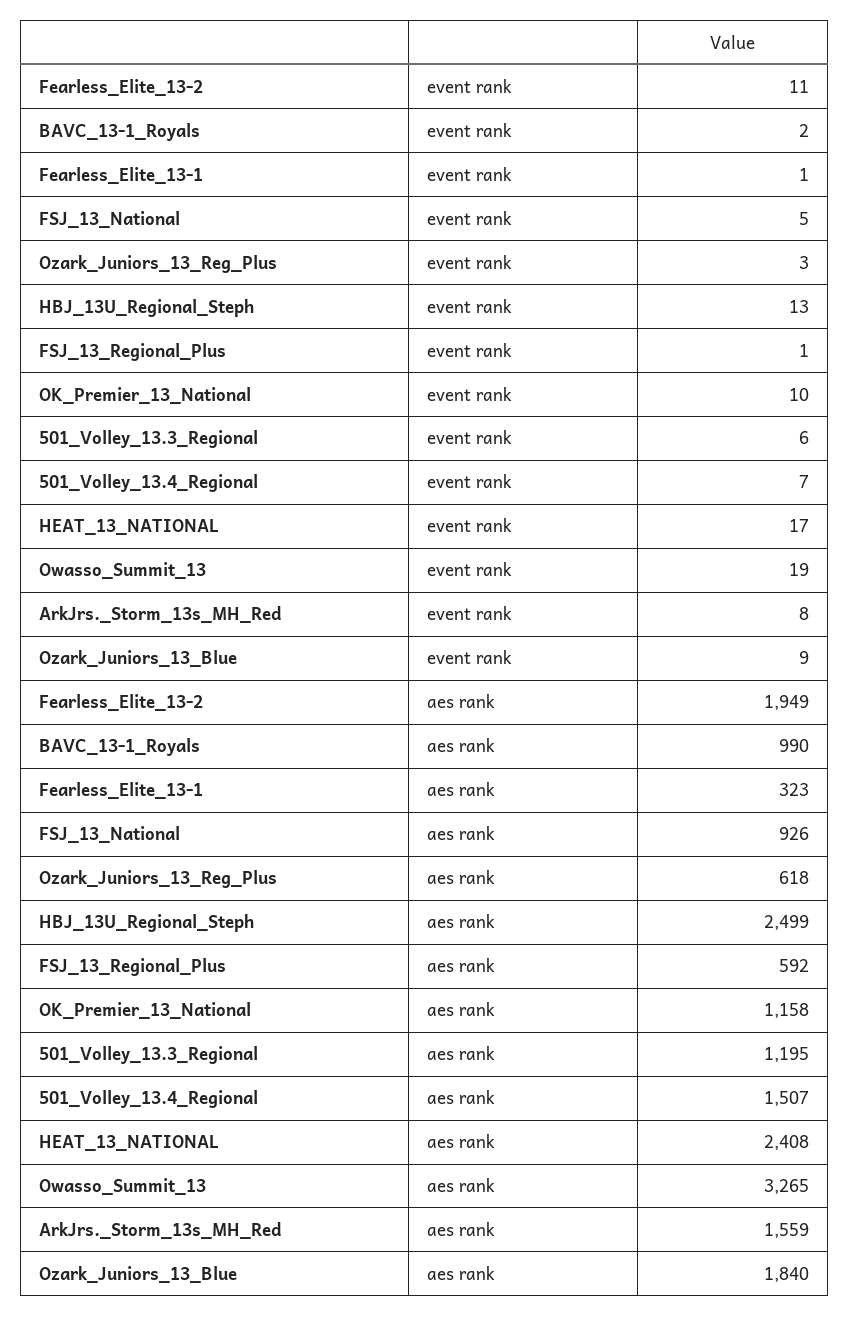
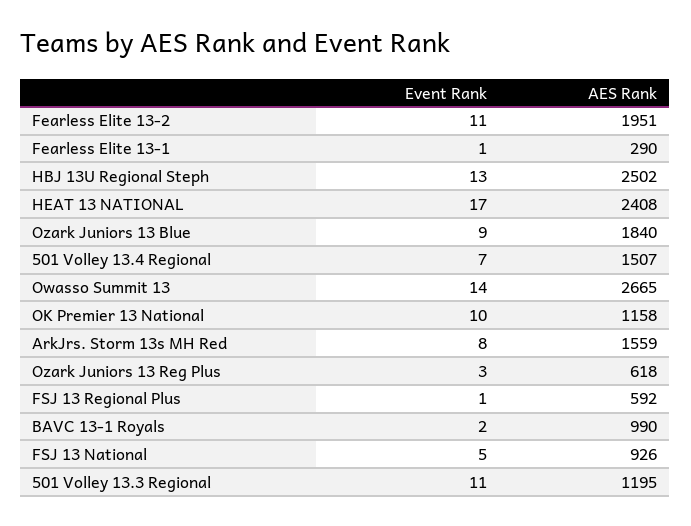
501_Volley_13.3_Regional, event rank: 6 -> 11
Owasso_Summit_13, event rank: 19 -> 14
Fearless_Elite_13-2, aes rank: 1949 -> 1951
Fearless_Elite_13-1, aes rank: 323 -> 290
HBJ_13U_Regional_Steph, aes rank: 2499 -> 2502
Owasso_Summit_13, aes rank: 3265 -> 2665

